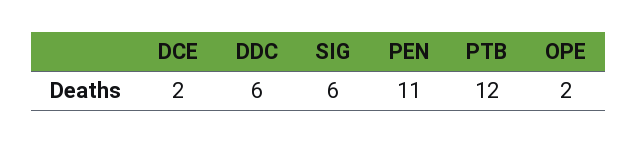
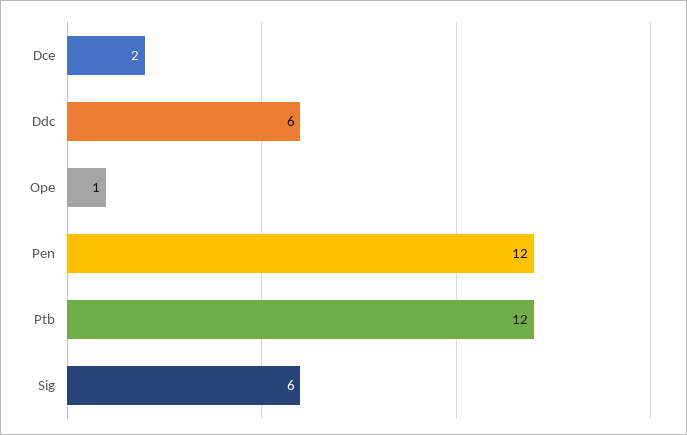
PEN: 11 -> 12
OPE: 2 -> 1

